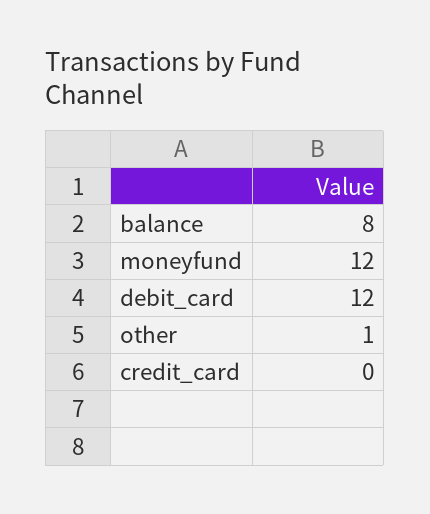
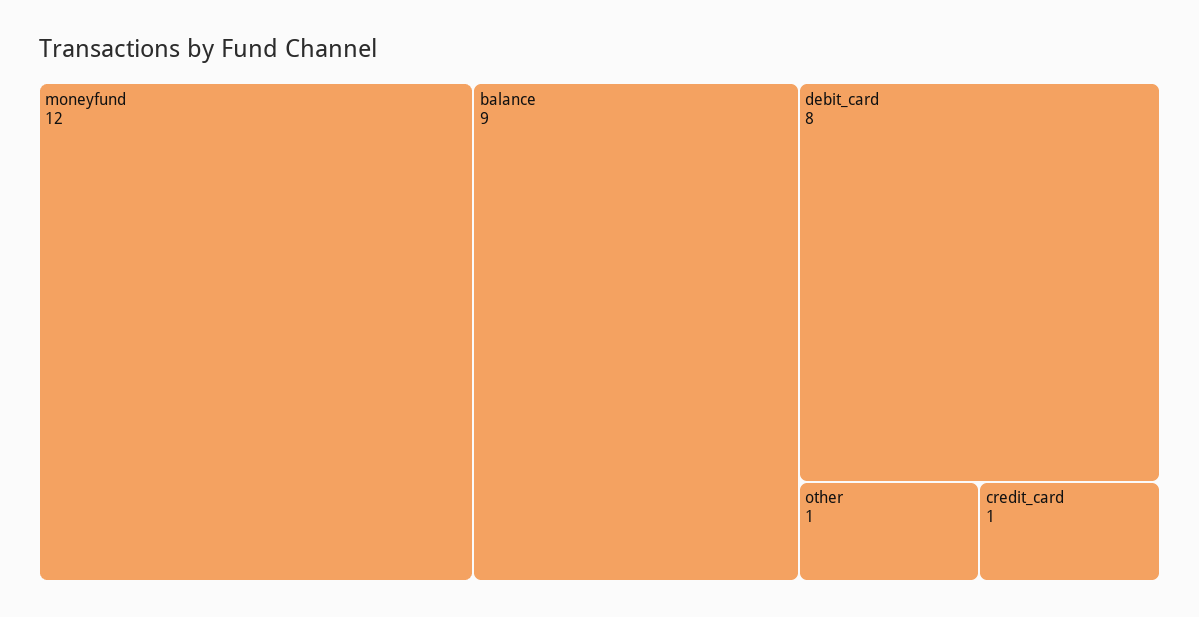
balance: 8 -> 9
debit_card: 12 -> 8
credit_card: 0 -> 1

